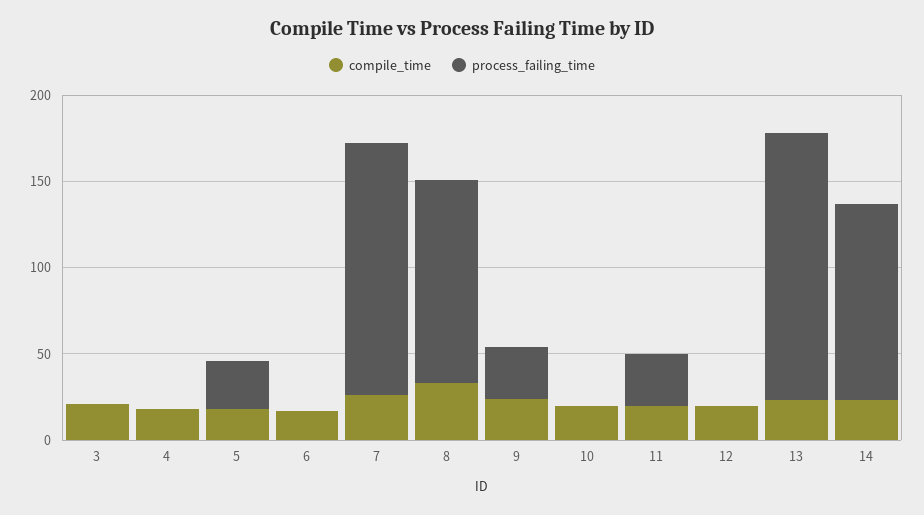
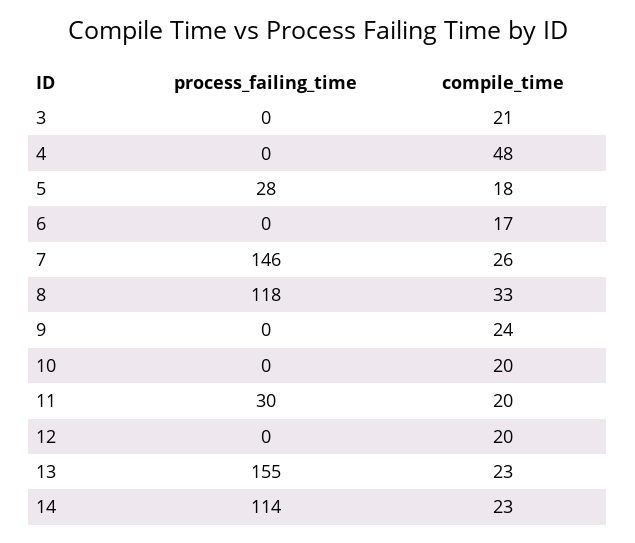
compile_time, 4: 20 -> 48
process_failing_time, 9: 30 -> 0

